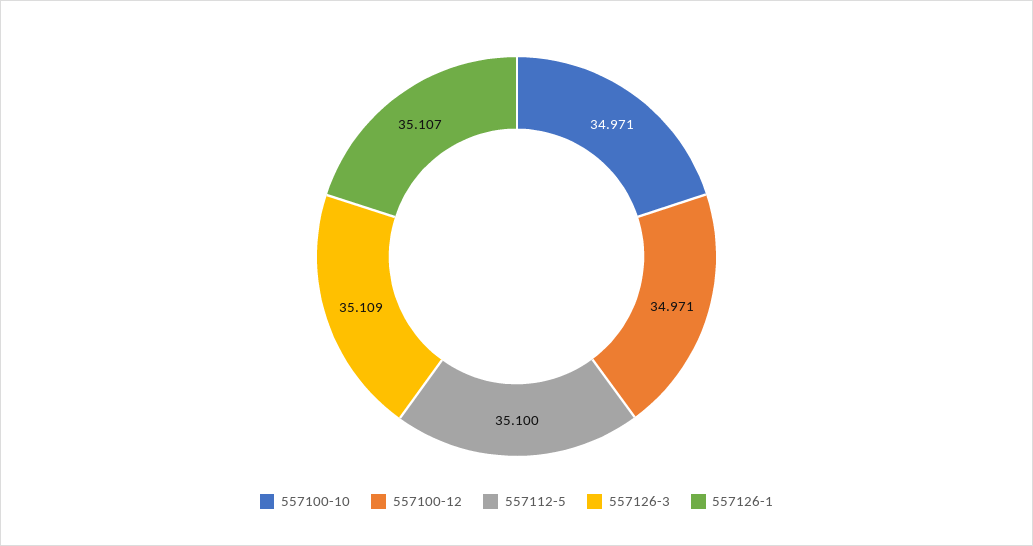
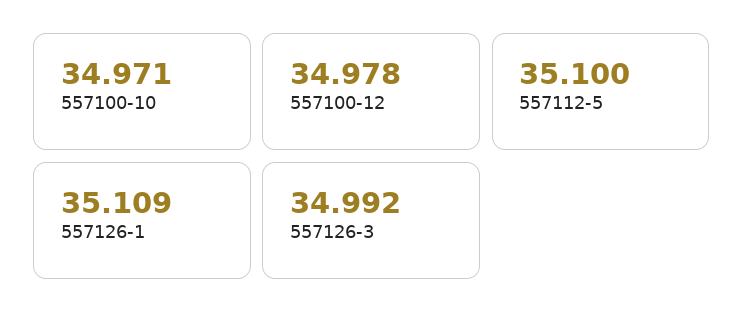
557100-12: 34.971 -> 34.978
557126-3: 35.109 -> 34.992
557126-1: 35.107 -> 35.109

